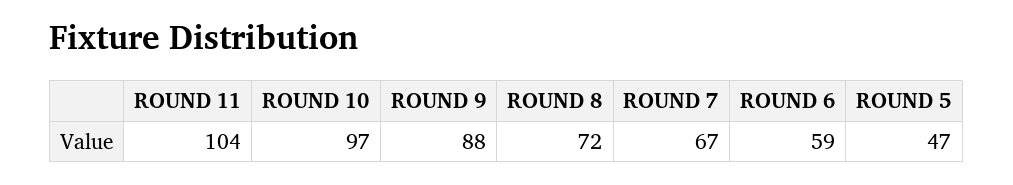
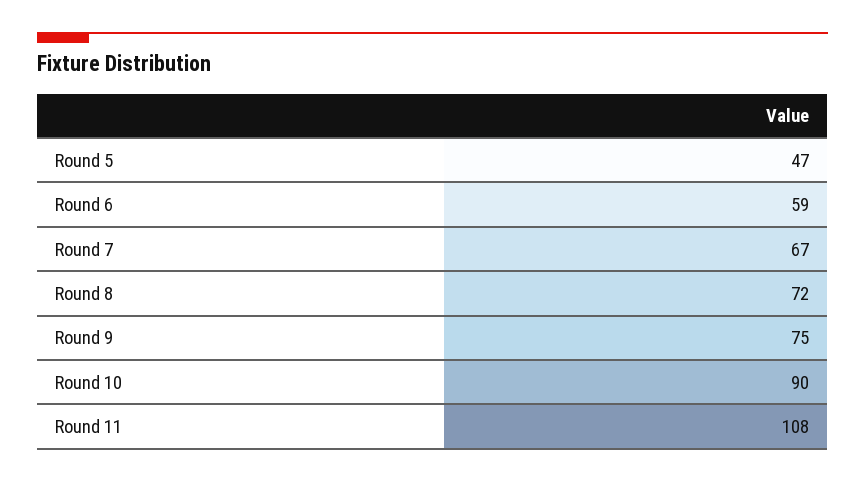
ROUND 11: 104 -> 108
ROUND 10: 97 -> 90
ROUND 9: 88 -> 75

